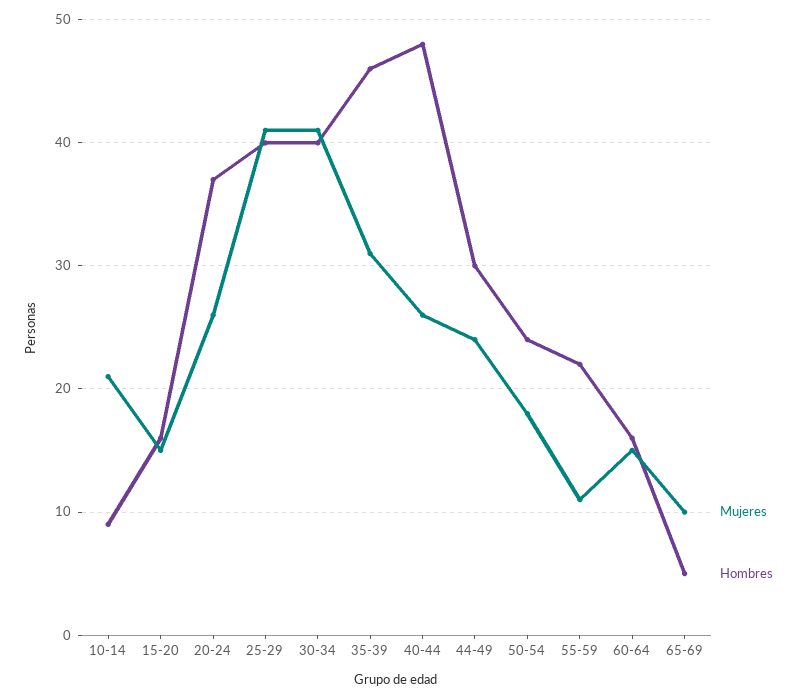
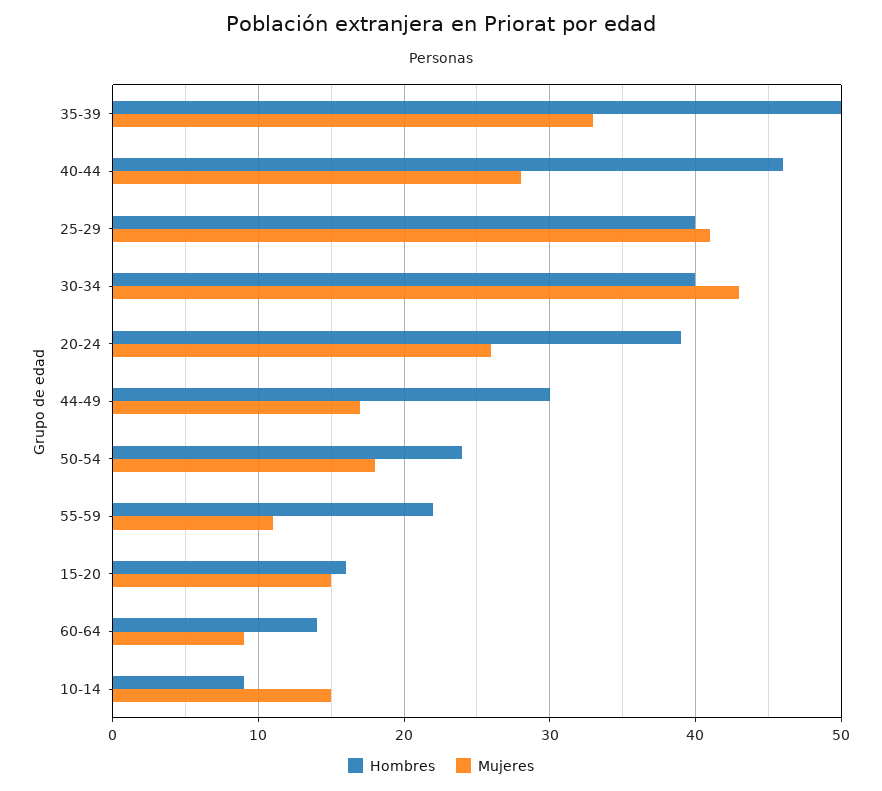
Mujeres, 10-14: 21 -> 15
Hombres, 20-24: 37 -> 39
Mujeres, 30-34: 41 -> 43
Mujeres, 35-39: 31 -> 33
Hombres, 35-39: 46 -> 50
Mujeres, 40-44: 26 -> 28
Hombres, 40-44: 48 -> 46
Mujeres, 44-49: 24 -> 17
Mujeres, 60-64: 15 -> 9
Hombres, 60-64: 16 -> 14
Mujeres, 65-69: 10 -> none
Hombres, 65-69: 5 -> none

